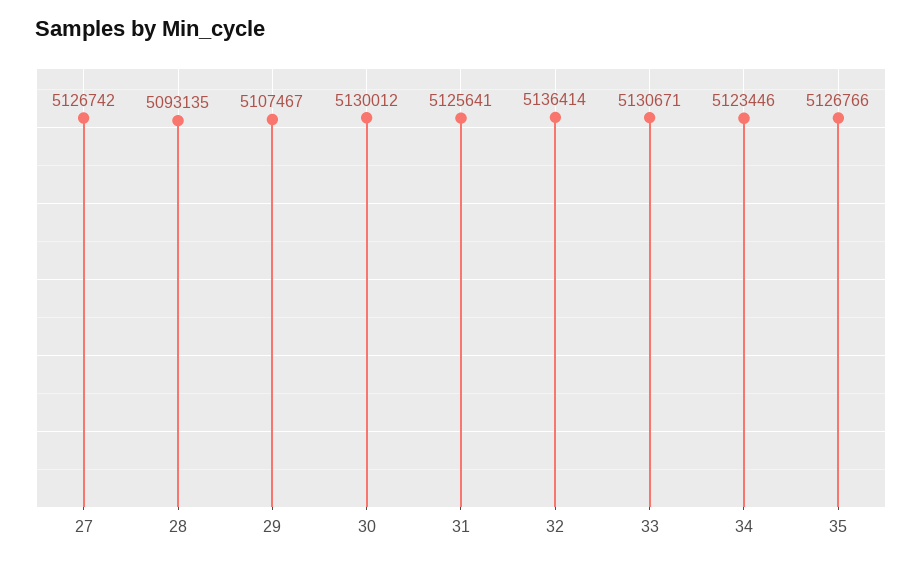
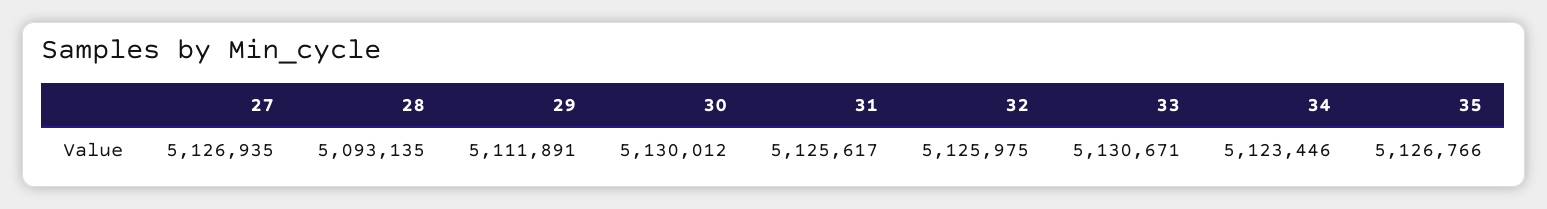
27: 5126742 -> 5126935
29: 5107467 -> 5111891
31: 5125641 -> 5125617
32: 5136414 -> 5125975

